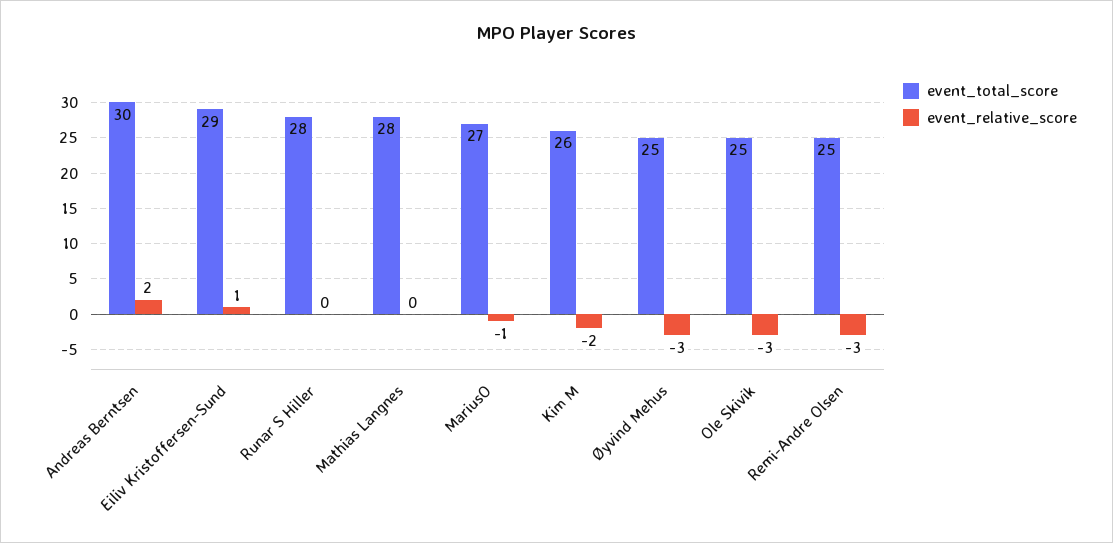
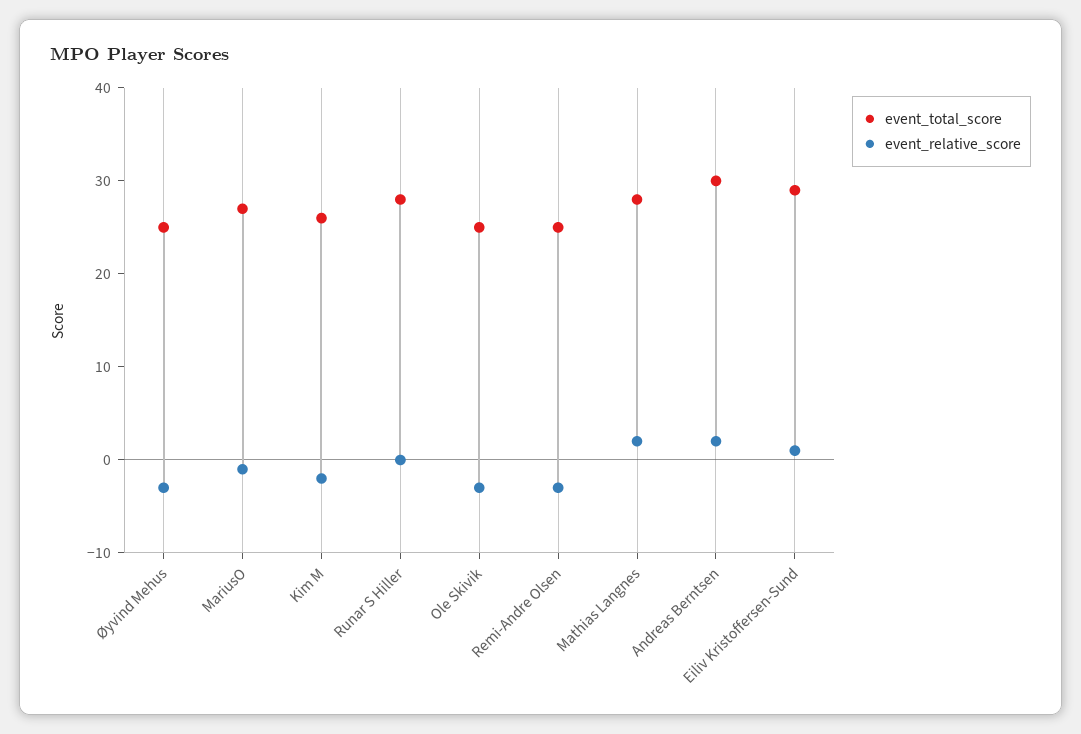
event_relative_score, Mathias Langnes: 0 -> 2

